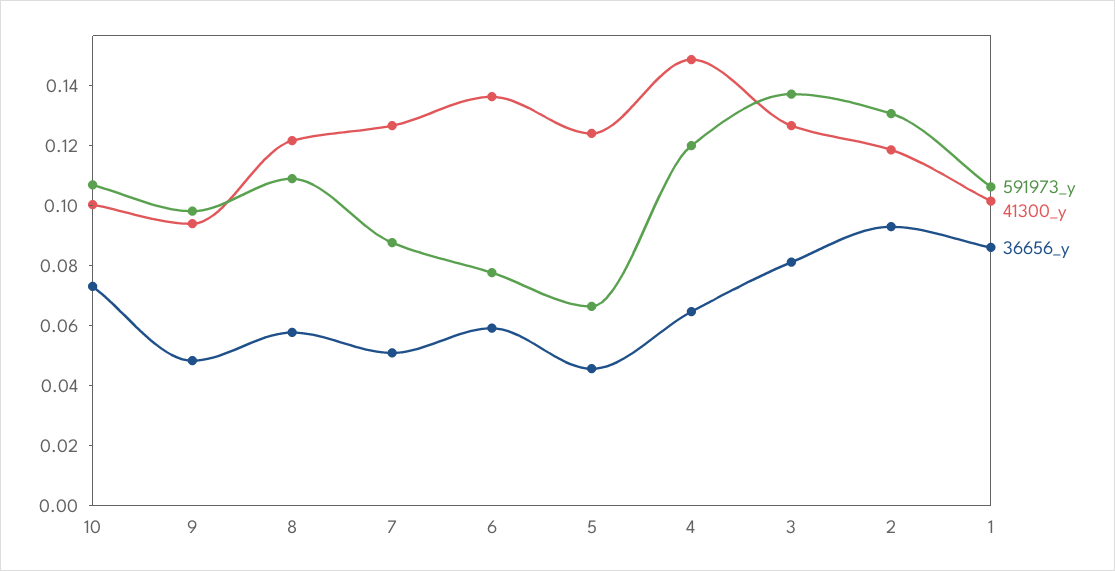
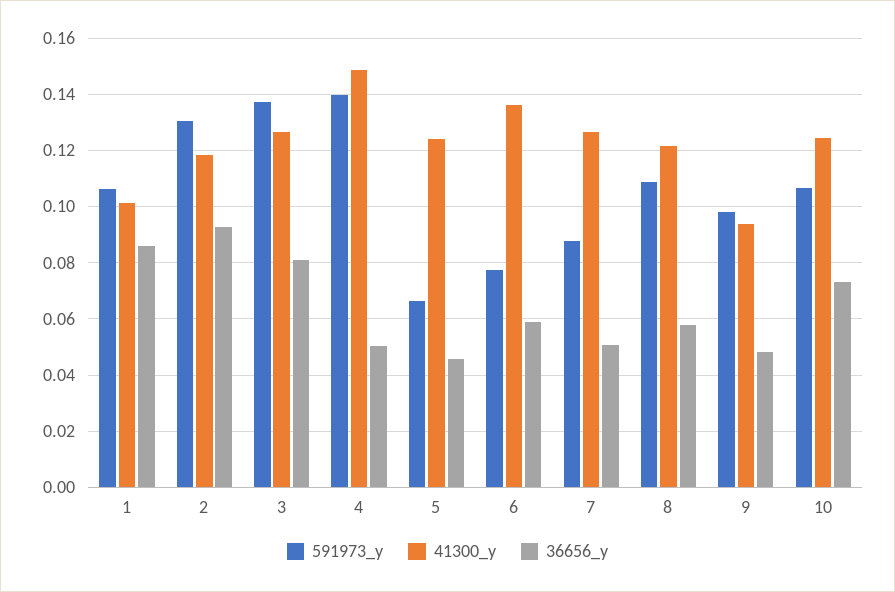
41300_y, 10: 0.1 -> 0.125
591973_y, 4: 0.12 -> 0.14
36656_y, 4: 0.065 -> 0.05

